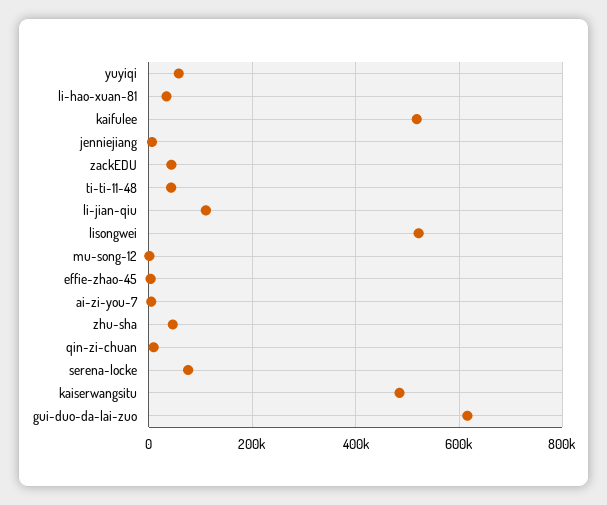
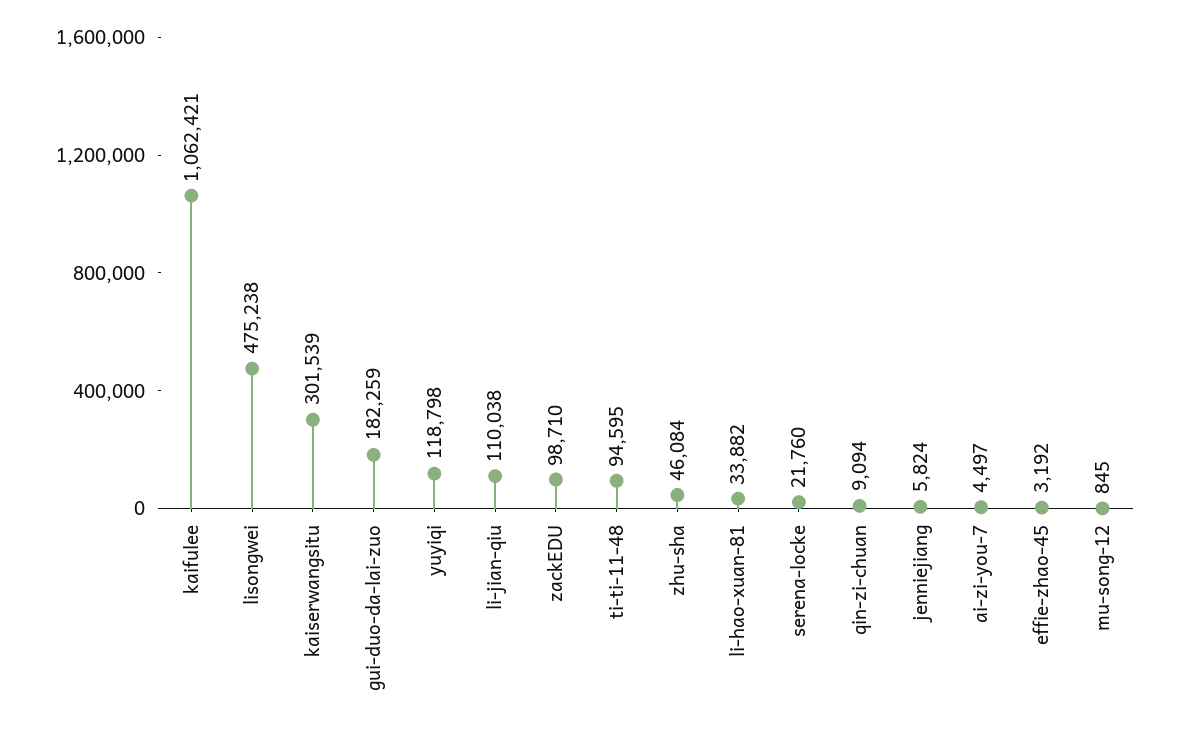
yuyiqi: 60000 -> 118798
kaifulee: 520000 -> 1062421
zackEDU: 40000 -> 98710
ti-ti-11-48: 40000 -> 94595
lisongwei: 520000 -> 475238
serena-locke: 80000 -> 21760
kaiserwangsitu: 480000 -> 301539
gui-duo-da-lai-zuo: 620000 -> 182259

